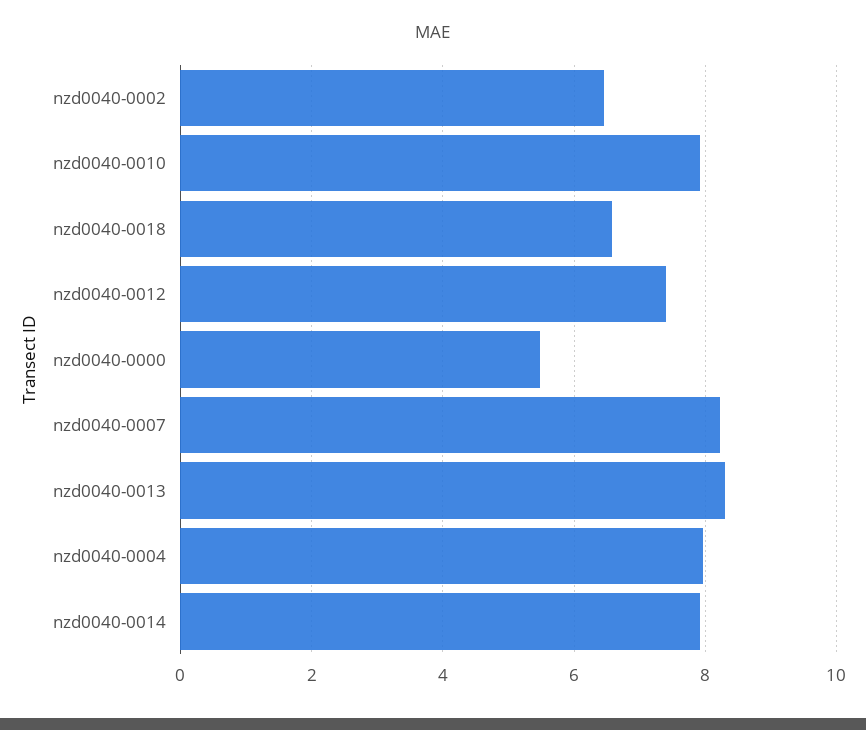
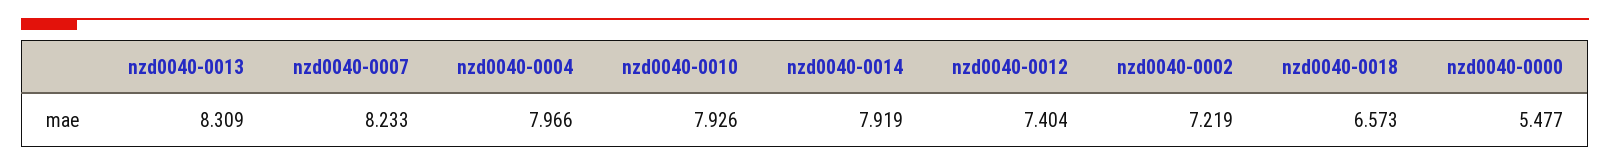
nzd0040-0002: 6.4 -> 7.219

